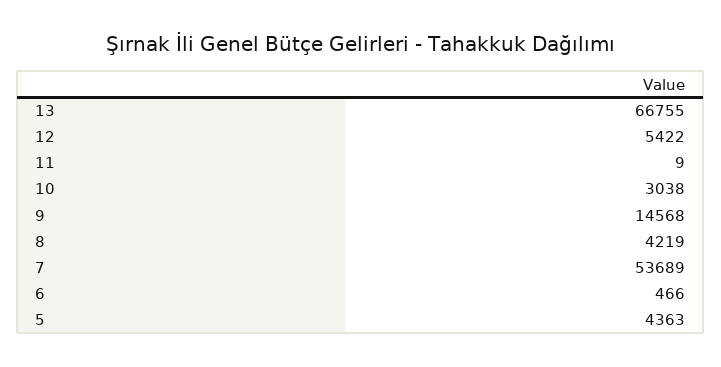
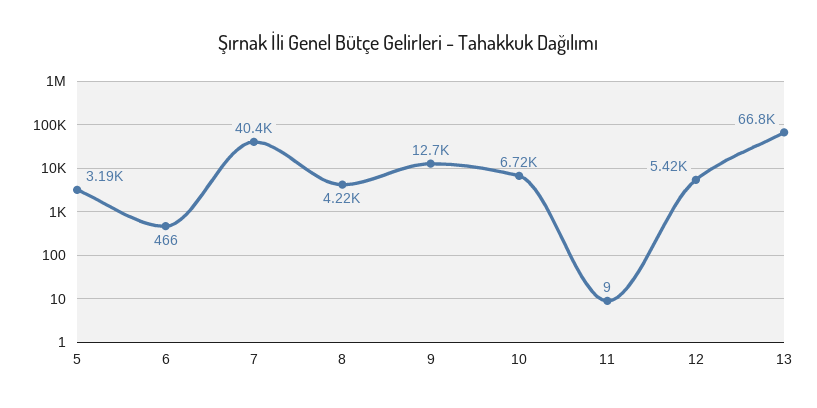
10: 3038 -> 6720
9: 14568 -> 12700
7: 53689 -> 40400
5: 4363 -> 3190

